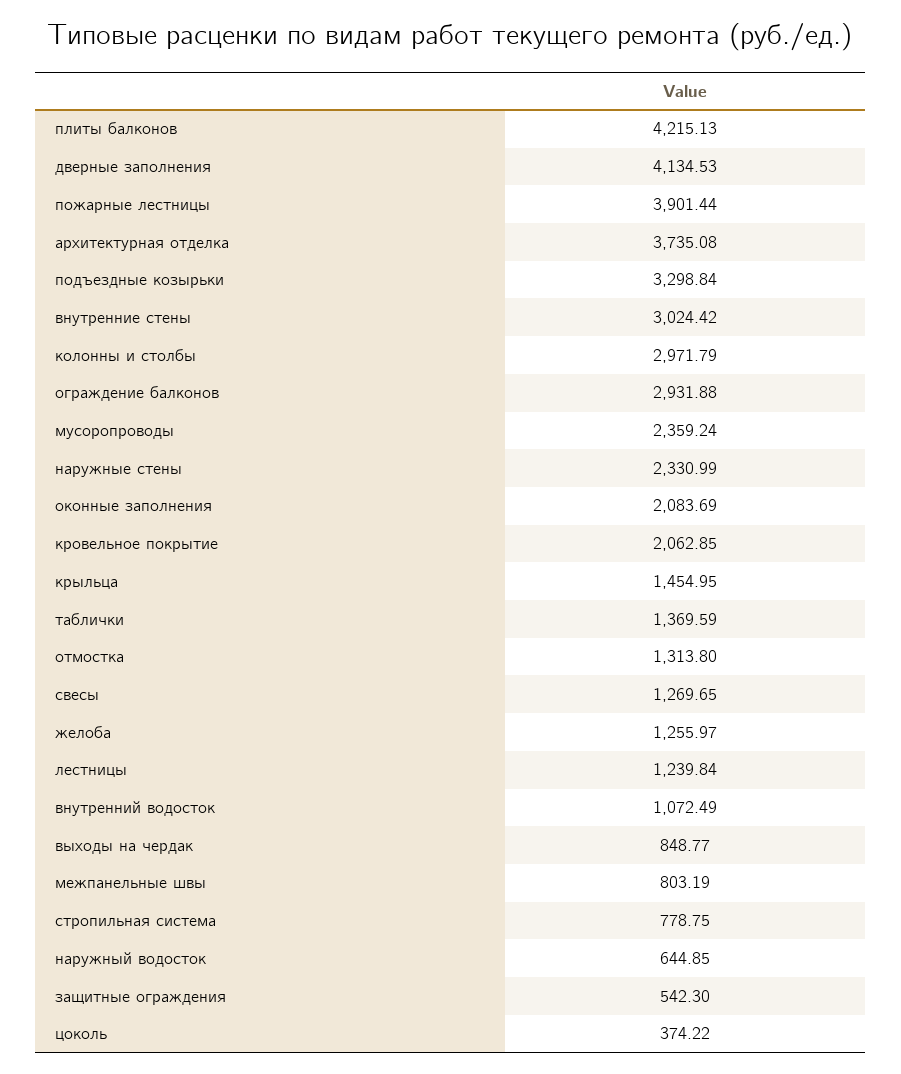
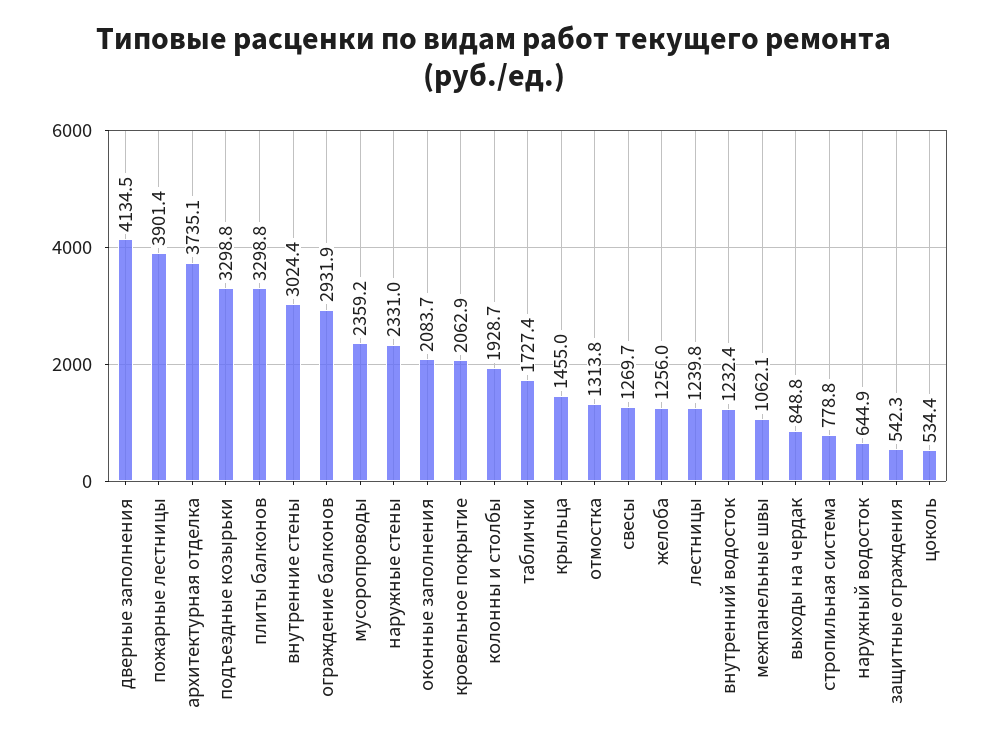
плиты балконов: 4215.13 -> 3298.8
колонны и столбы: 2971.79 -> 1928.7
таблички: 1369.59 -> 1727.4
внутренний водосток: 1072.49 -> 1232.4
межпанельные швы: 803.19 -> 1062.1
цоколь: 374.22 -> 534.4

